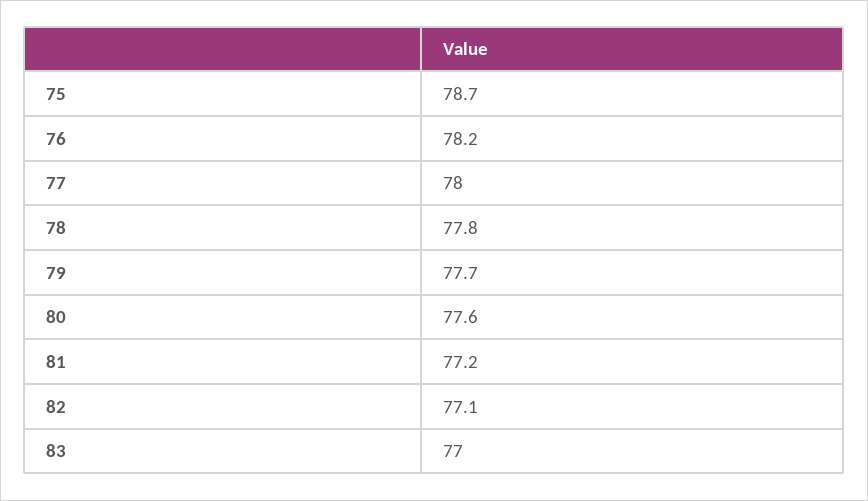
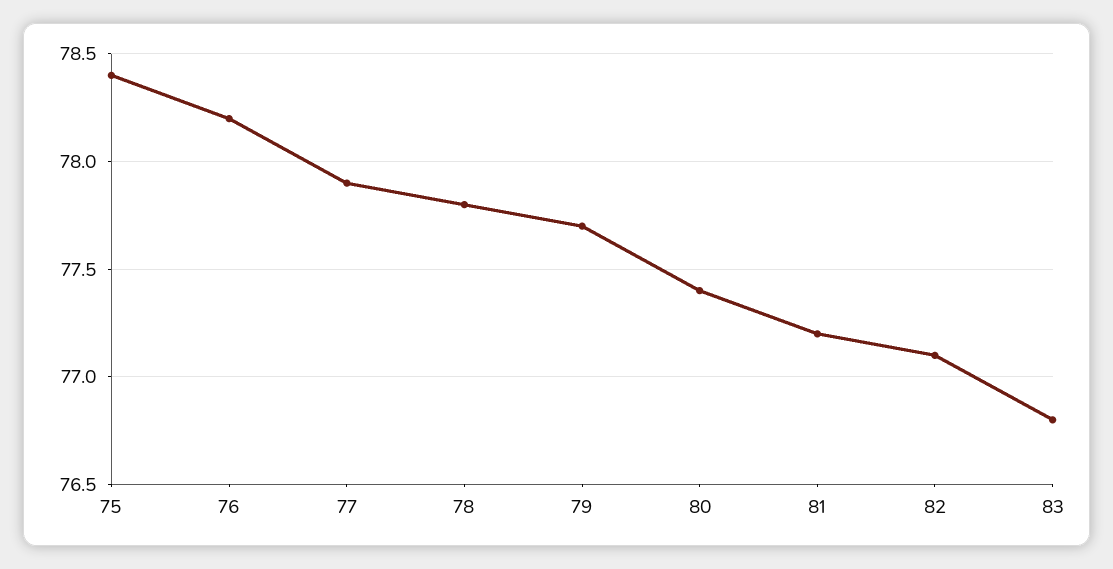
75: 78.7 -> 78.4
77: 78 -> 77.9
80: 77.6 -> 77.4
83: 77 -> 76.8

